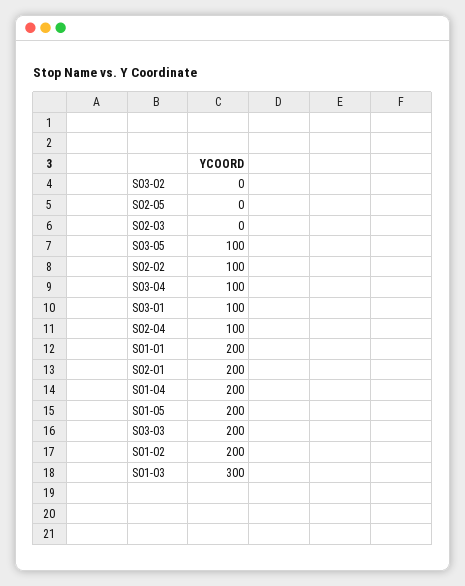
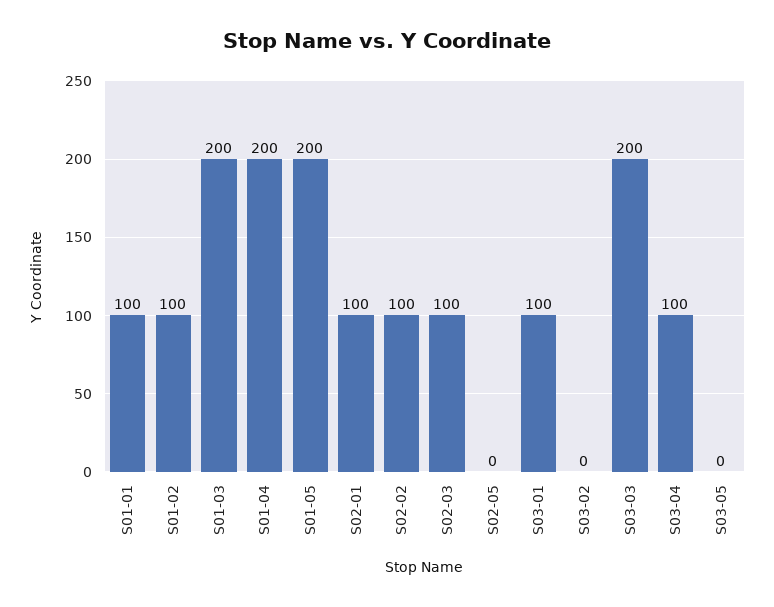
S02-03: 0 -> 100
S03-05: 100 -> 0
S02-04: 100 -> none
S01-01: 200 -> 100
S02-01: 200 -> 100
S01-02: 200 -> 100
S01-03: 300 -> 200

